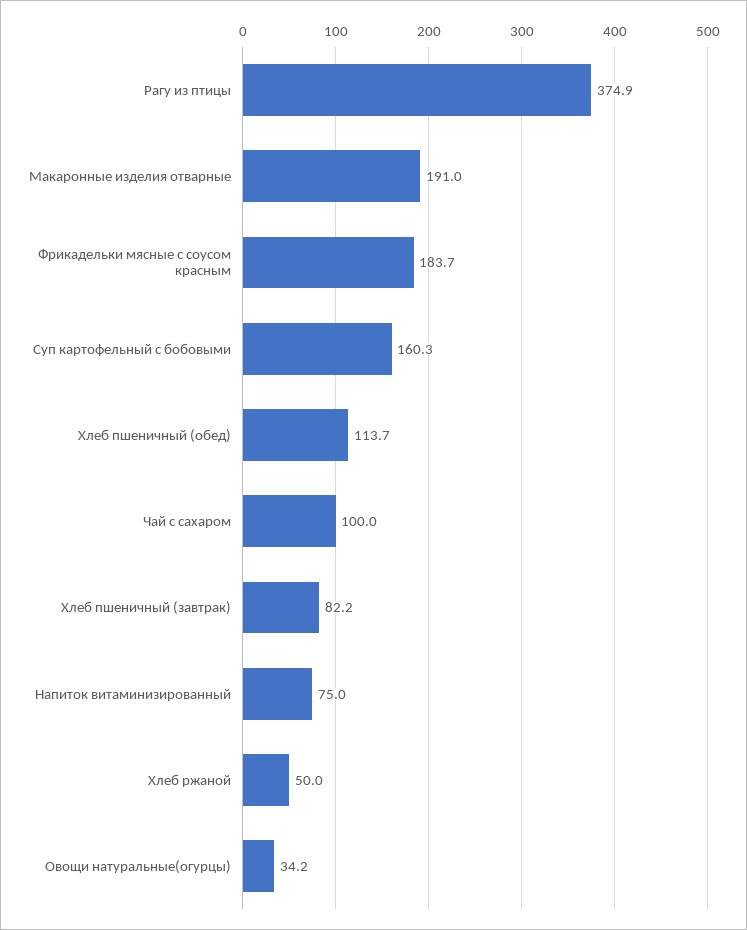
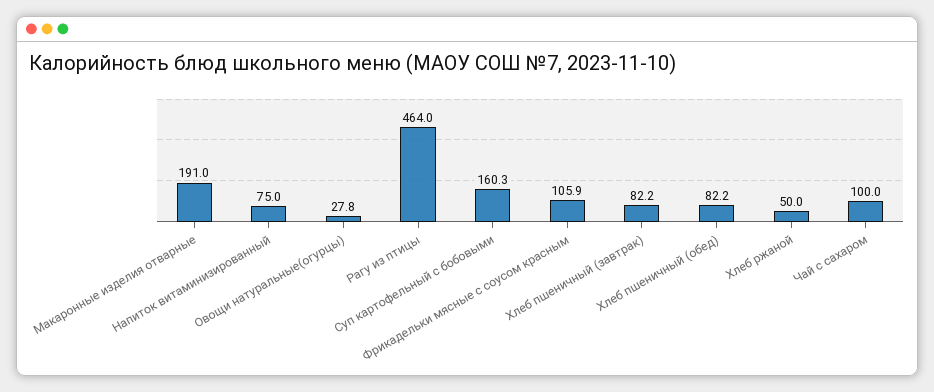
Рагу из птицы: 374.9 -> 464
Фрикадельки мясные с соусом красным: 183.7 -> 105.9
Хлеб пшеничный (обед): 113.7 -> 82.2
Овощи натуральные(огурцы): 34.2 -> 27.8

